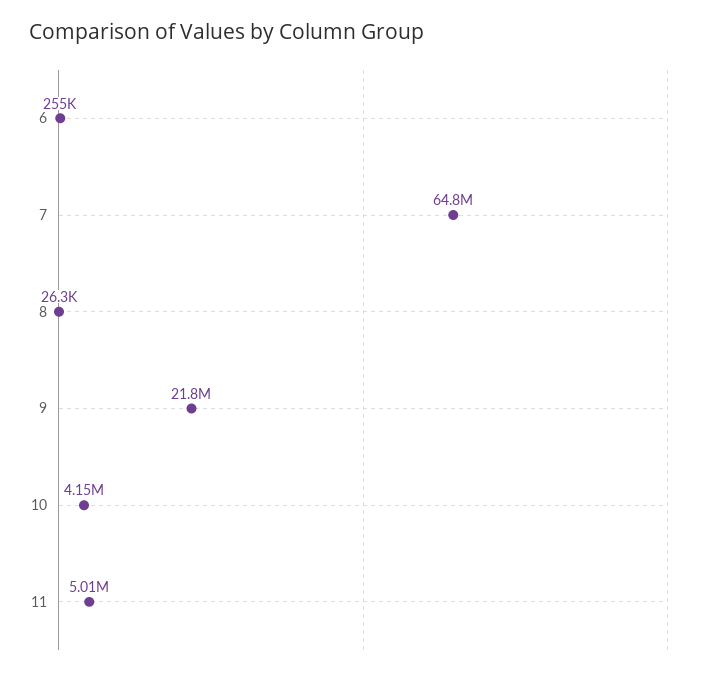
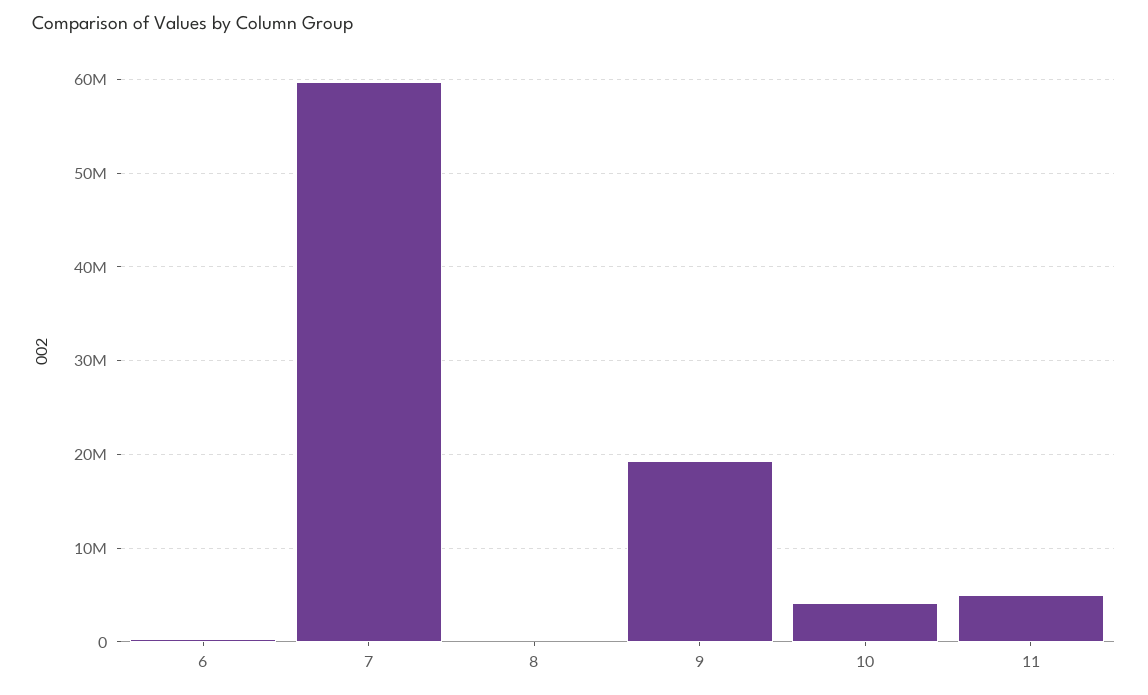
7: 64800000 -> 60000000
9: 21800000 -> 19000000

